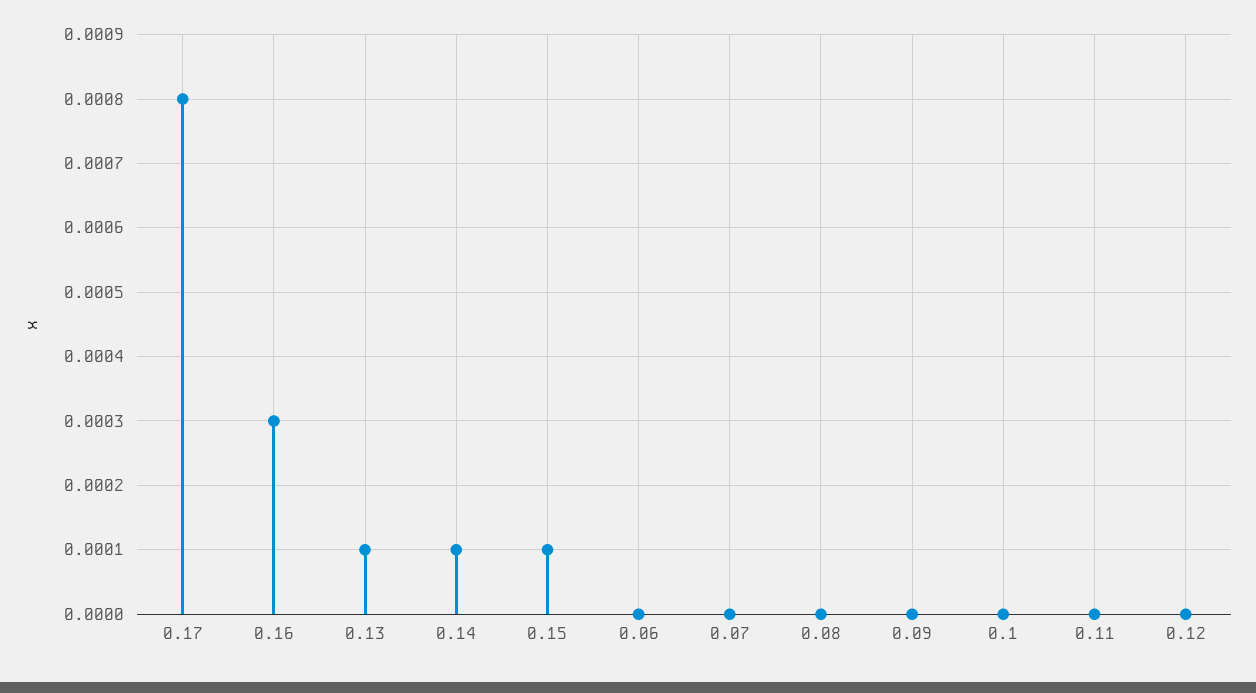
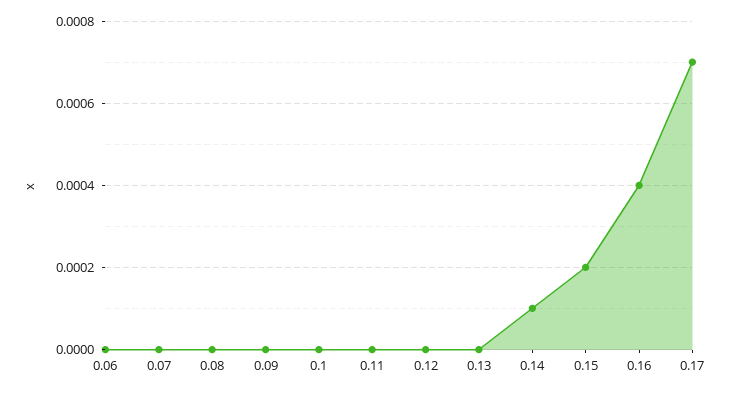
0.17: 0.0008 -> 0.0007
0.16: 0.0003 -> 0.0004
0.13: 0.0001 -> 0
0.15: 0.0001 -> 0.0002

